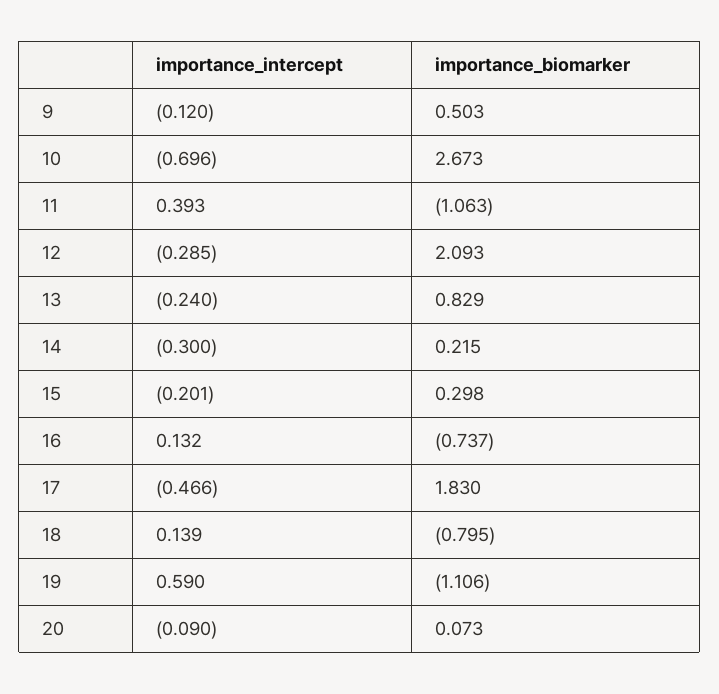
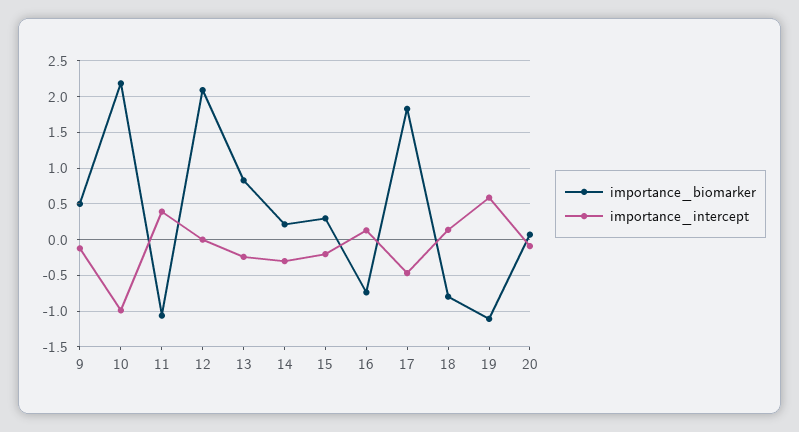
importance_intercept, 10: -0.696 -> -1
importance_biomarker, 10: 2.673 -> 2.2
importance_intercept, 12: -0.285 -> 0

